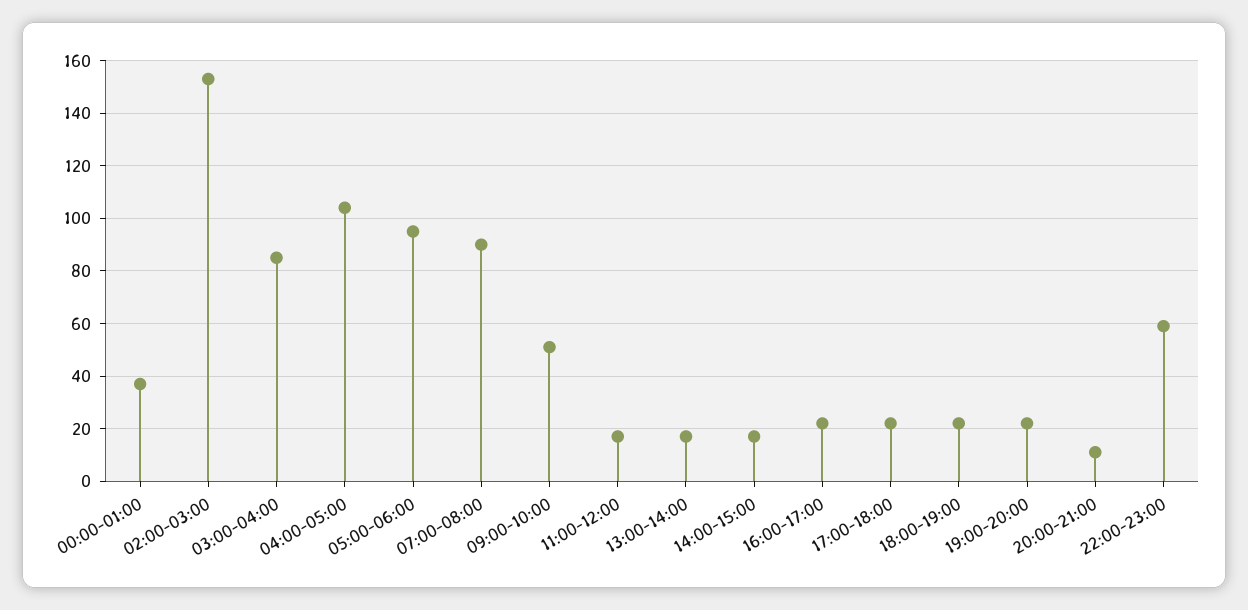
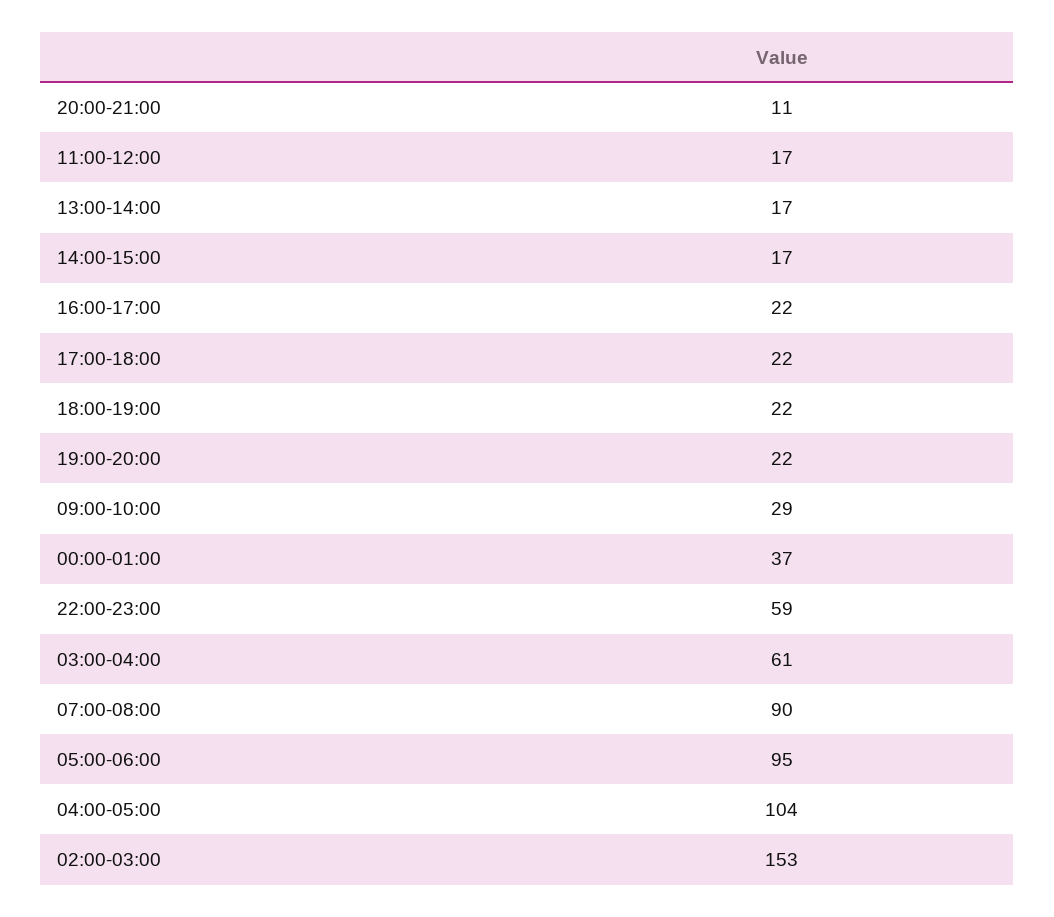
03:00-04:00: 85 -> 61
09:00-10:00: 50 -> 29

